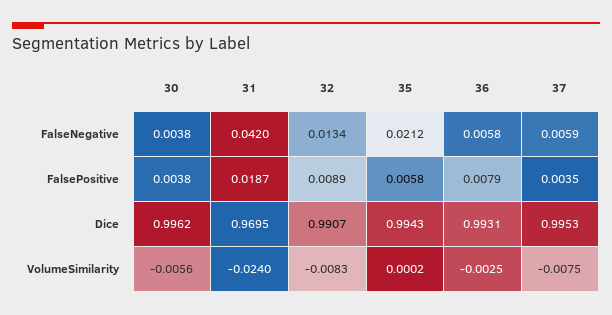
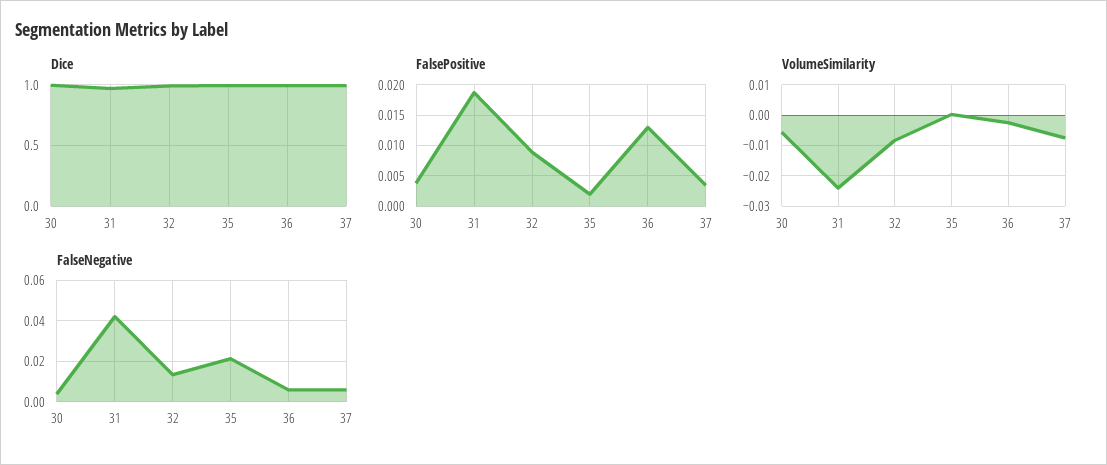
FalsePositive, 35: 0.0058 -> 0.002
FalsePositive, 36: 0.0079 -> 0.013

